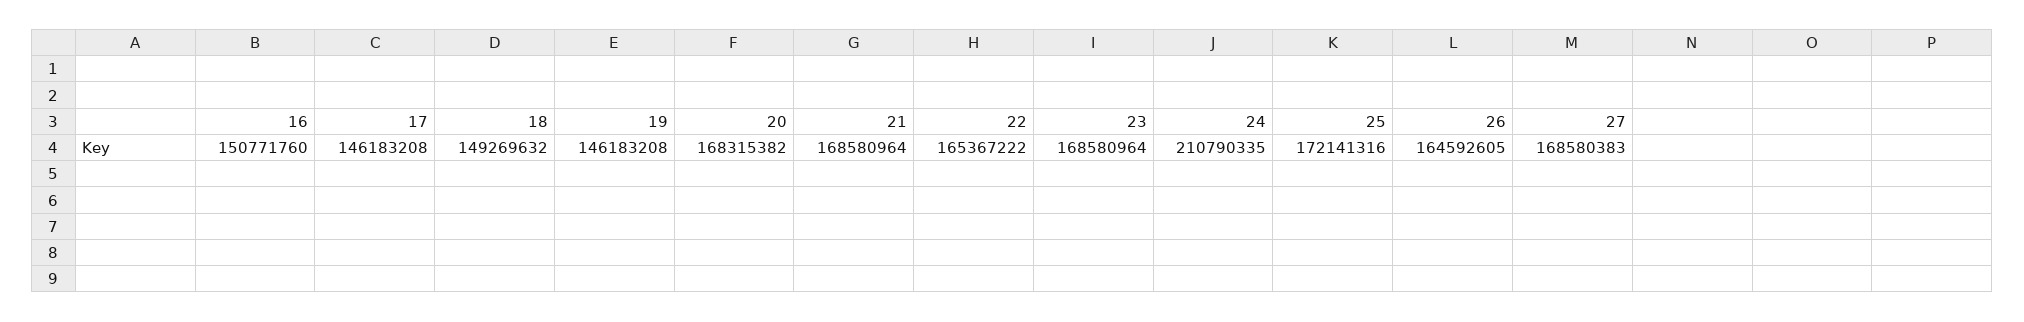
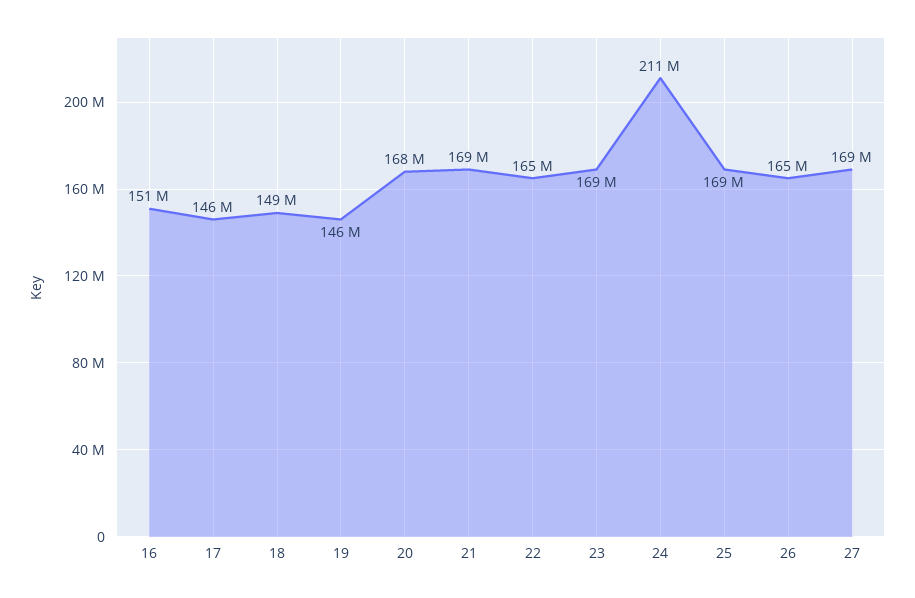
25: 172141316 -> 169000000

